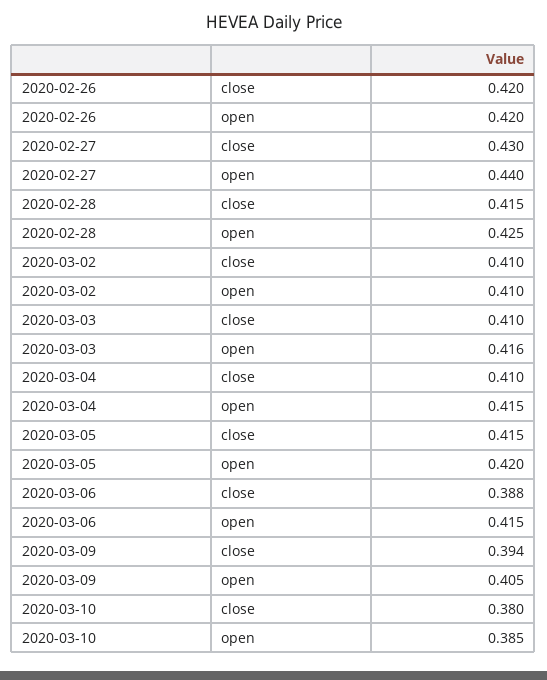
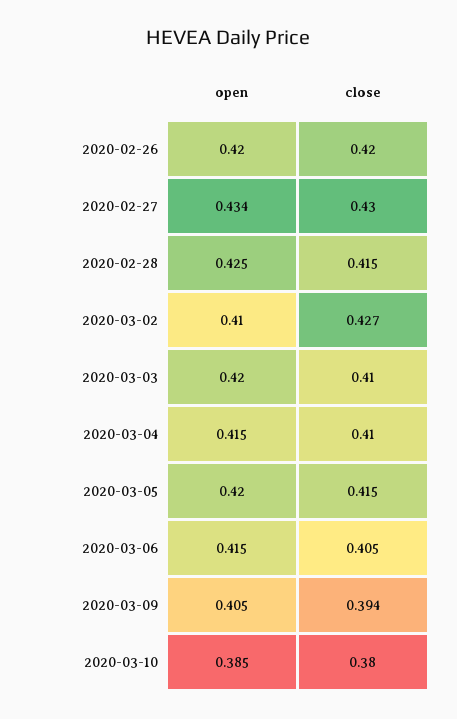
2020-02-27, open: 0.44 -> 0.434
2020-03-02, close: 0.41 -> 0.427
2020-03-03, open: 0.416 -> 0.42
2020-03-06, close: 0.388 -> 0.405

